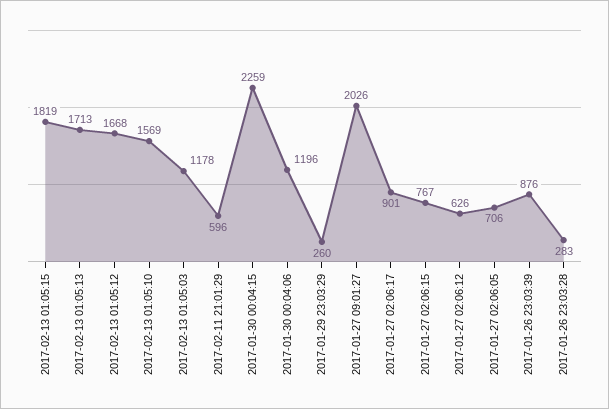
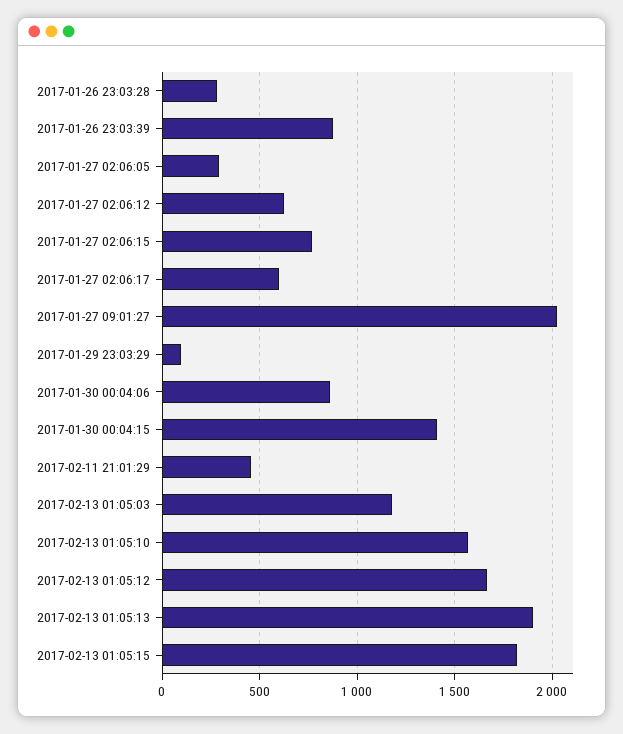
2017-02-13 01:05:13: 1713 -> 1900
2017-02-11 21:01:29: 596 -> 450
2017-01-30 00:04:15: 2259 -> 1400
2017-01-30 00:04:06: 1196 -> 850
2017-01-29 23:03:29: 260 -> 100
2017-01-27 02:06:17: 901 -> 600
2017-01-27 02:06:05: 706 -> 300

